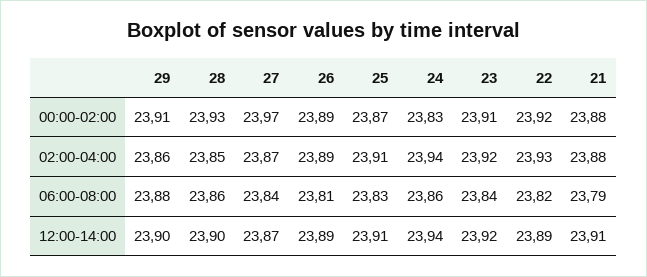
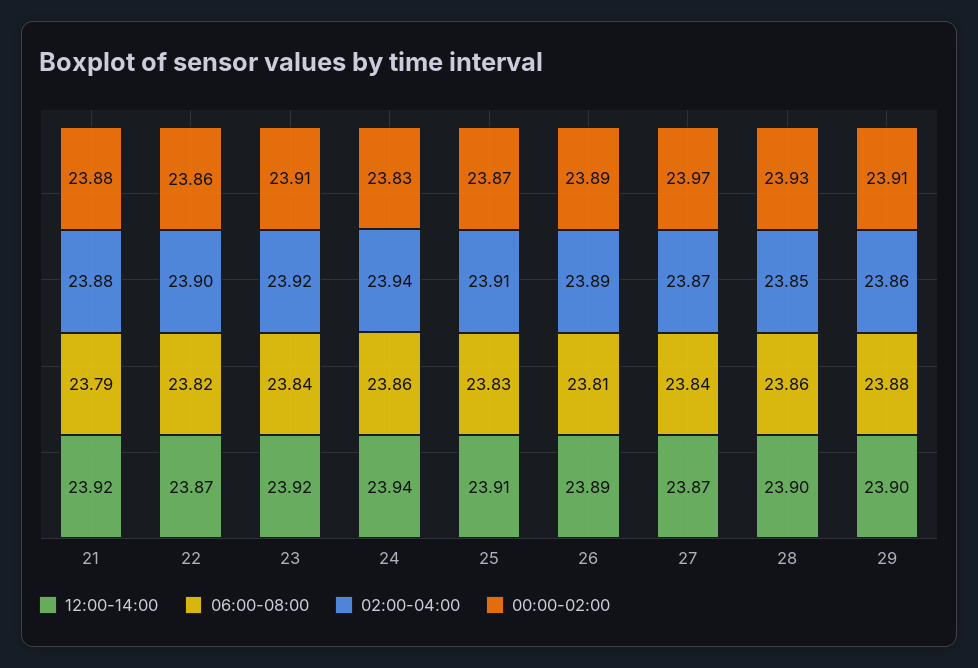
00:00-02:00, 22: 23.92 -> 23.86
02:00-04:00, 22: 23.93 -> 23.9
12:00-14:00, 22: 23.89 -> 23.87
12:00-14:00, 21: 23.91 -> 23.92

